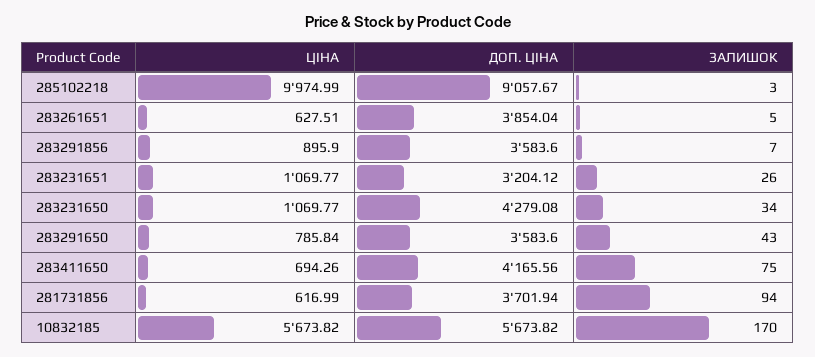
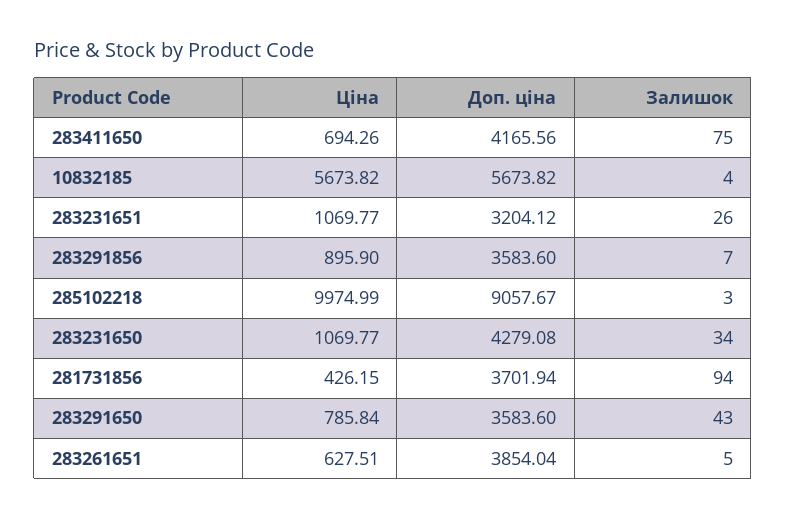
ЦІНА, 281731856: 616.99 -> 426.15
ЗАЛИШОК, 10832185: 170 -> 4

